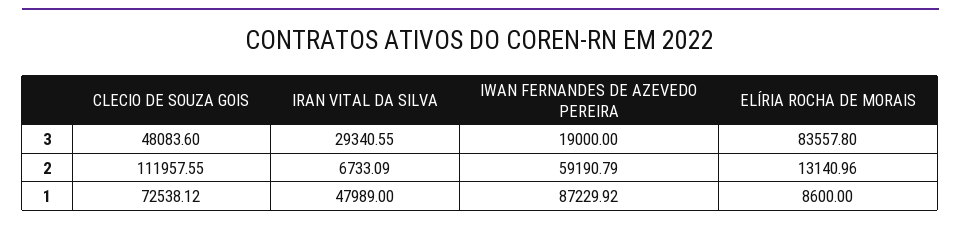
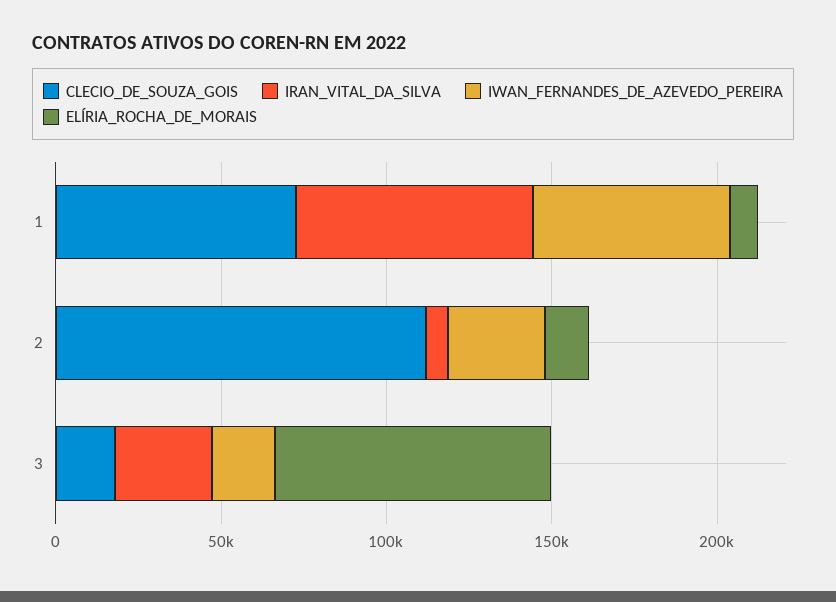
CLECIO DE SOUZA GOIS, 3: 48083.6 -> 20000
IWAN FERNANDES DE AZEVEDO PEREIRA, 2: 59190.79 -> 30000
IRAN VITAL DA SILVA, 1: 47989 -> 70000
IWAN FERNANDES DE AZEVEDO PEREIRA, 1: 87229.92 -> 60000

